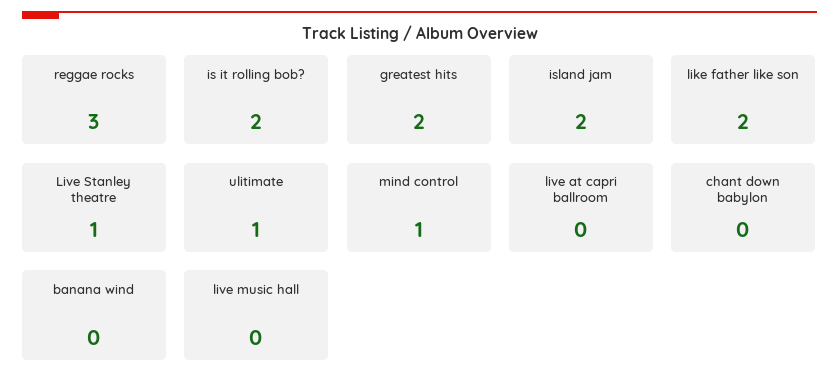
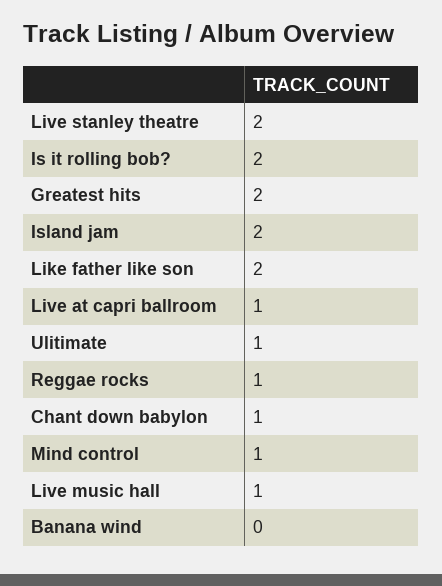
reggae rocks: 3 -> 1
Live Stanley theatre: 1 -> 2
live at capri ballroom: 0 -> 1
chant down babylon: 0 -> 1
live music hall: 0 -> 1

